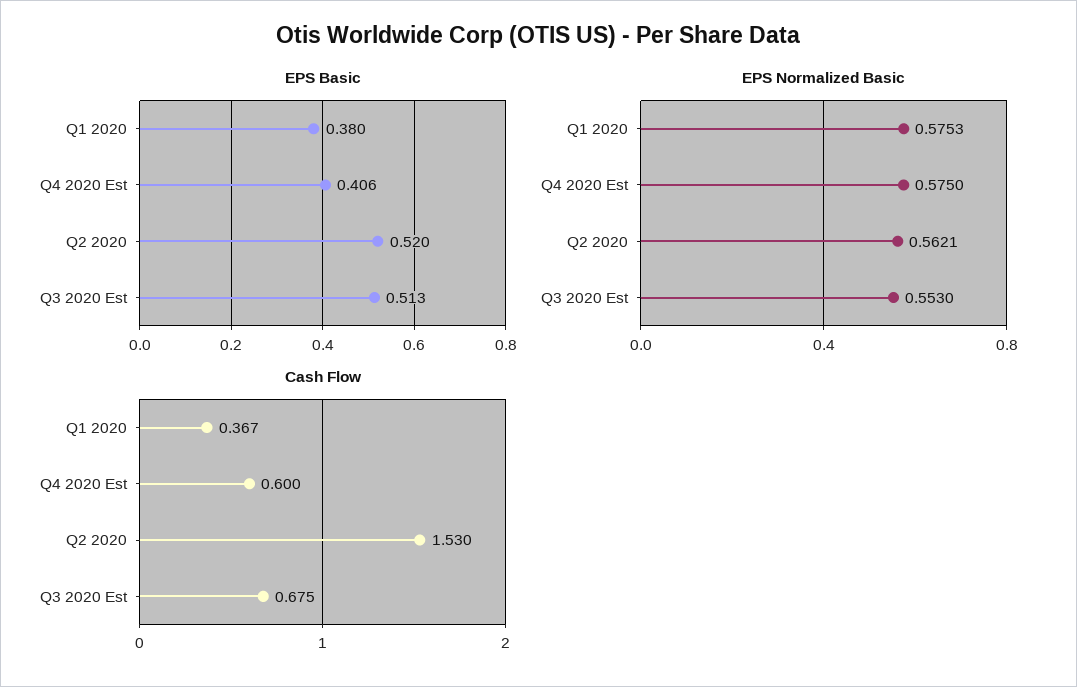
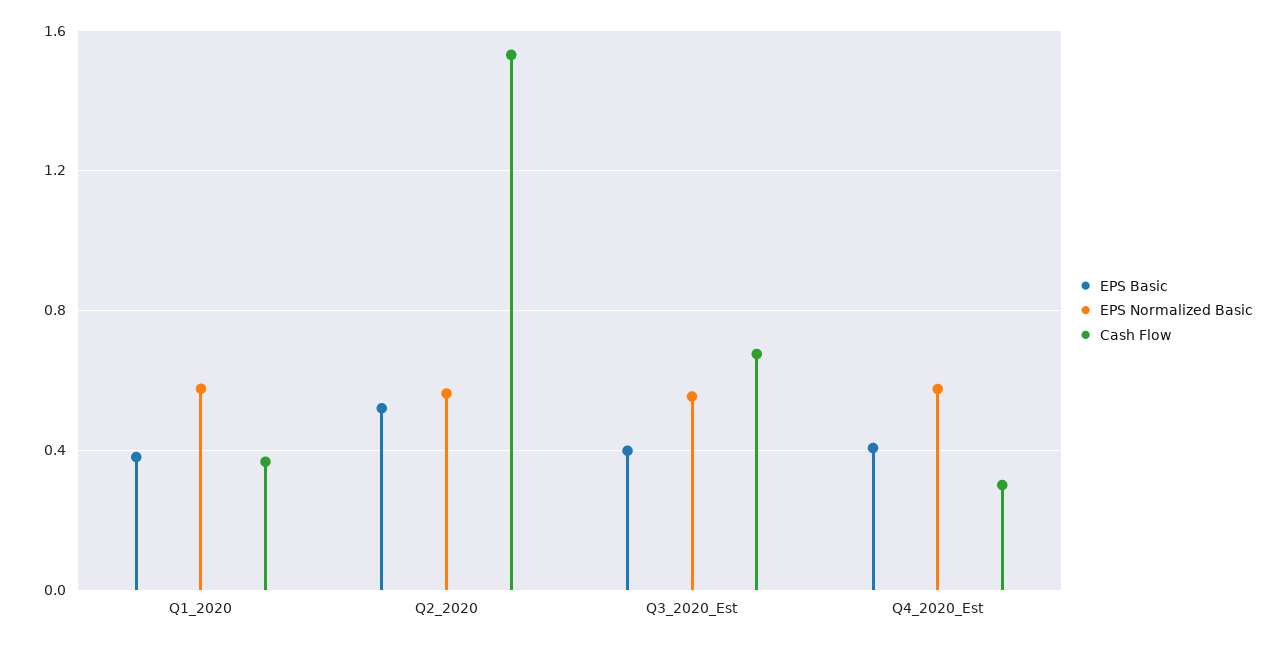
EPS Basic, Q3 2020 Est: 0.513 -> 0.4
Cash Flow, Q4 2020 Est: 0.6 -> 0.3

